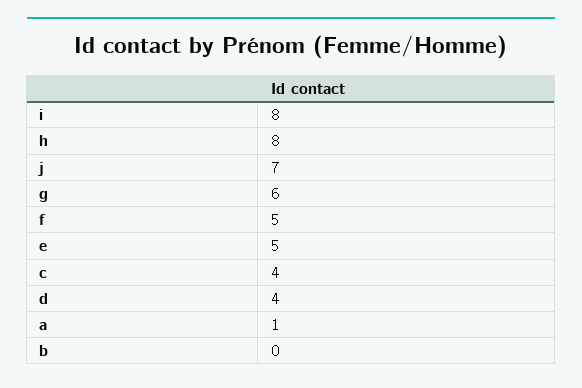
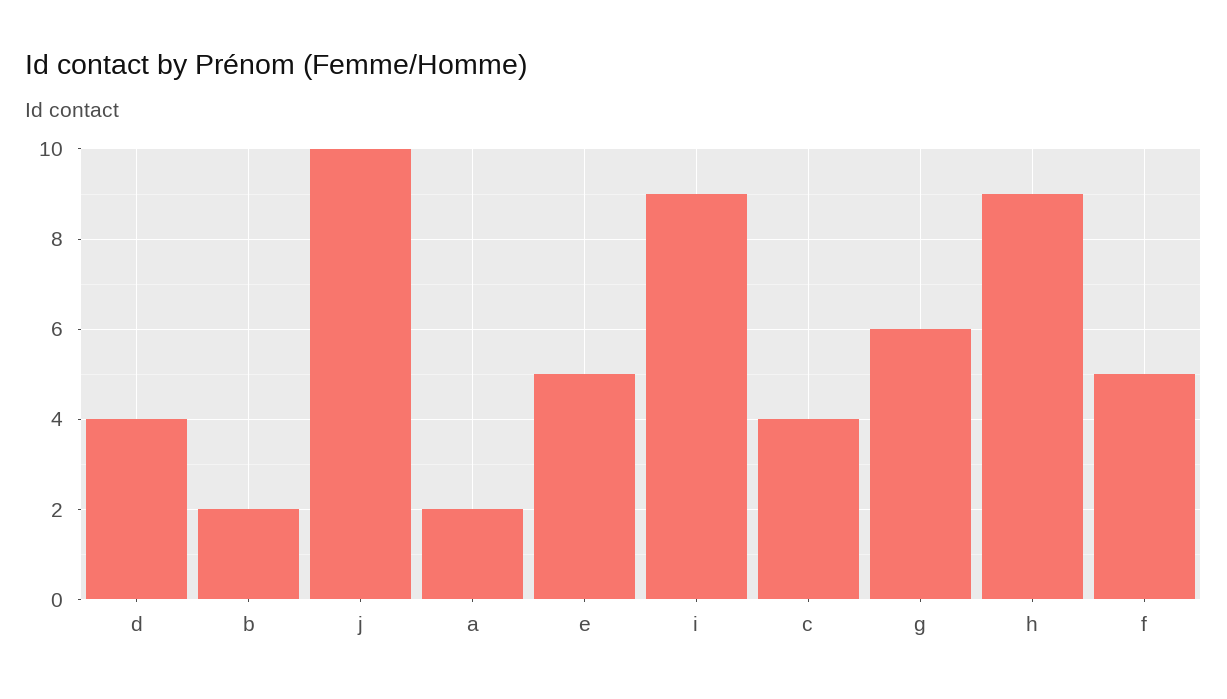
i: 8 -> 9
h: 8 -> 9
j: 7 -> 10
a: 1 -> 2
b: 0 -> 2

